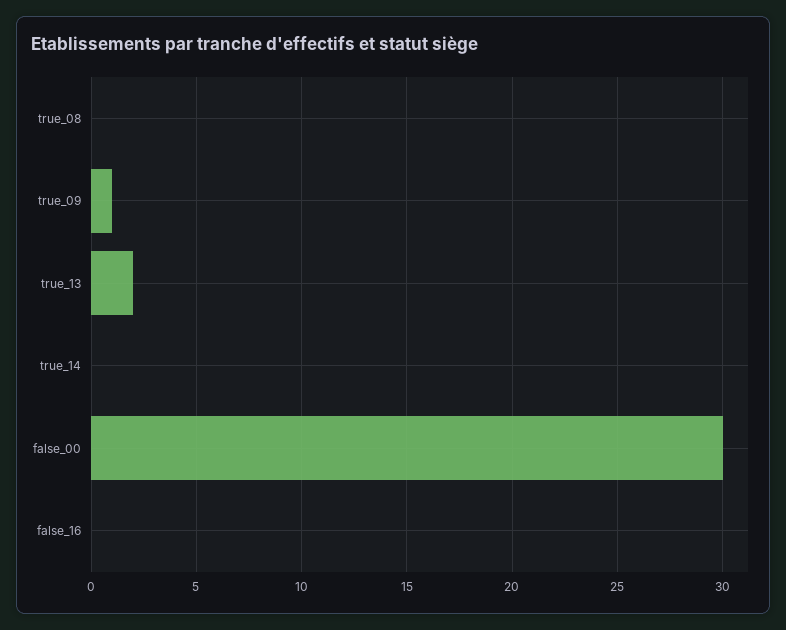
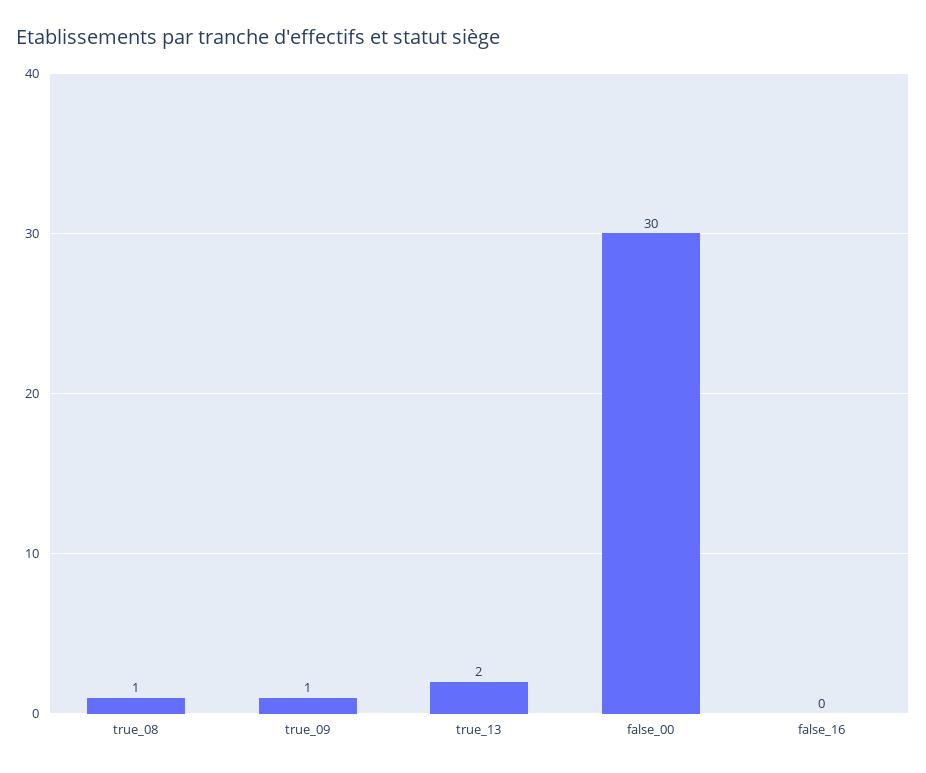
true_08: 0 -> 1
true_14: 0 -> none

